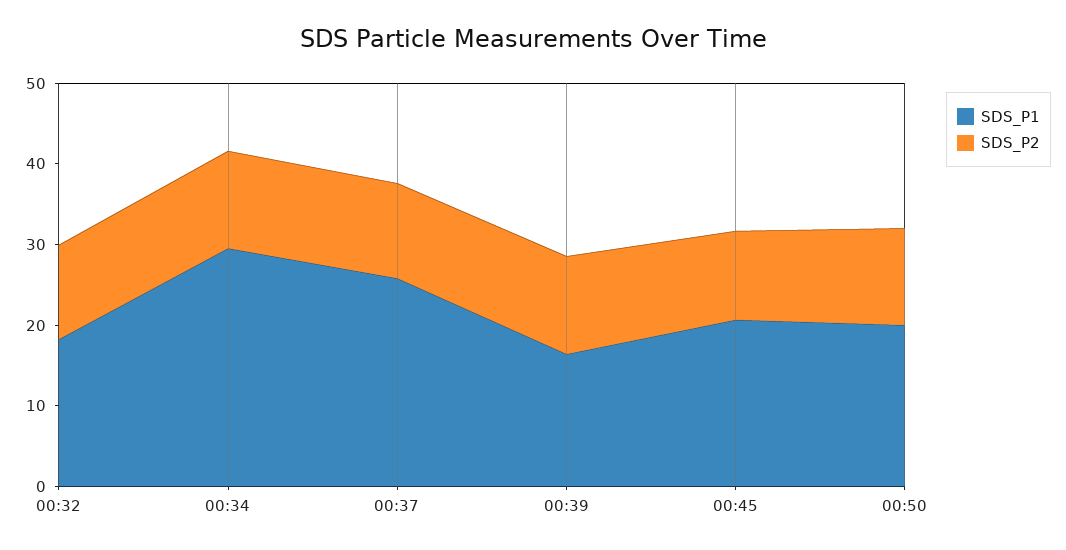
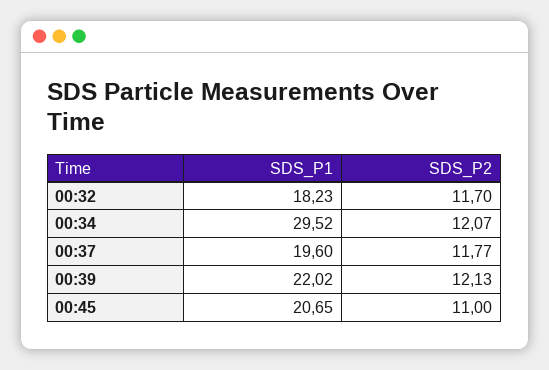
SDS_P1, 00:37: 26 -> 19.6
SDS_P1, 00:39: 16 -> 22.02
SDS_P1, 00:50: 20 -> none
SDS_P2, 00:50: 12 -> none

